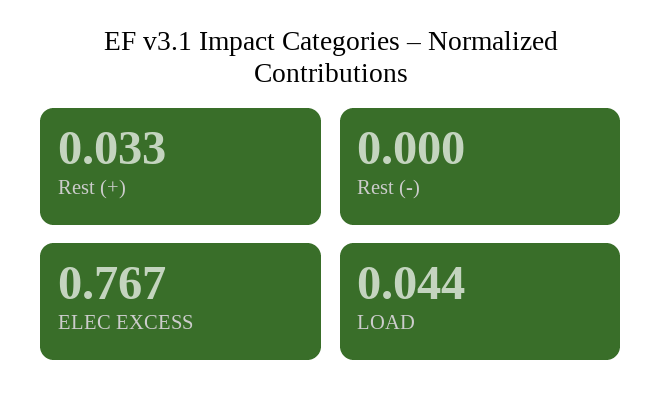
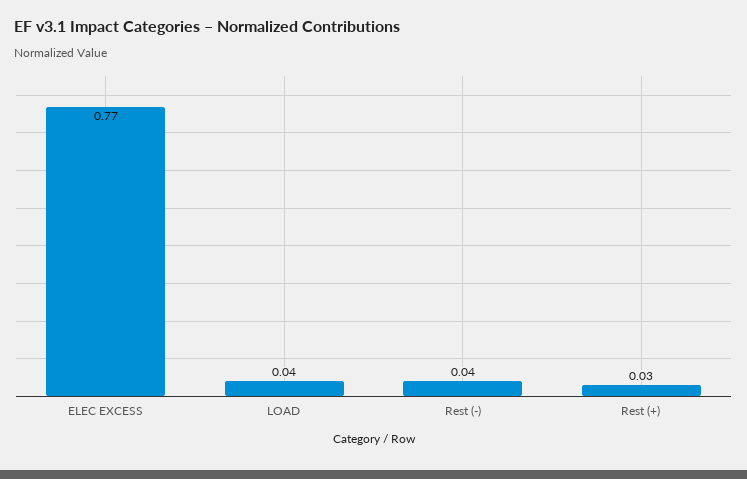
Rest (-): 0 -> 0.04

